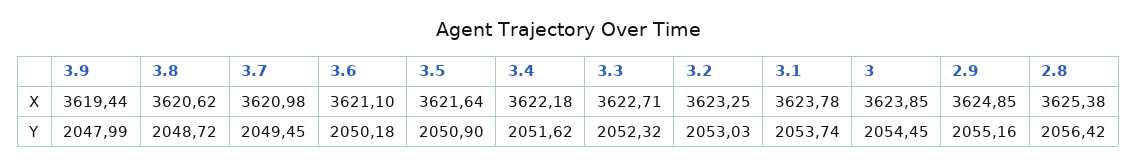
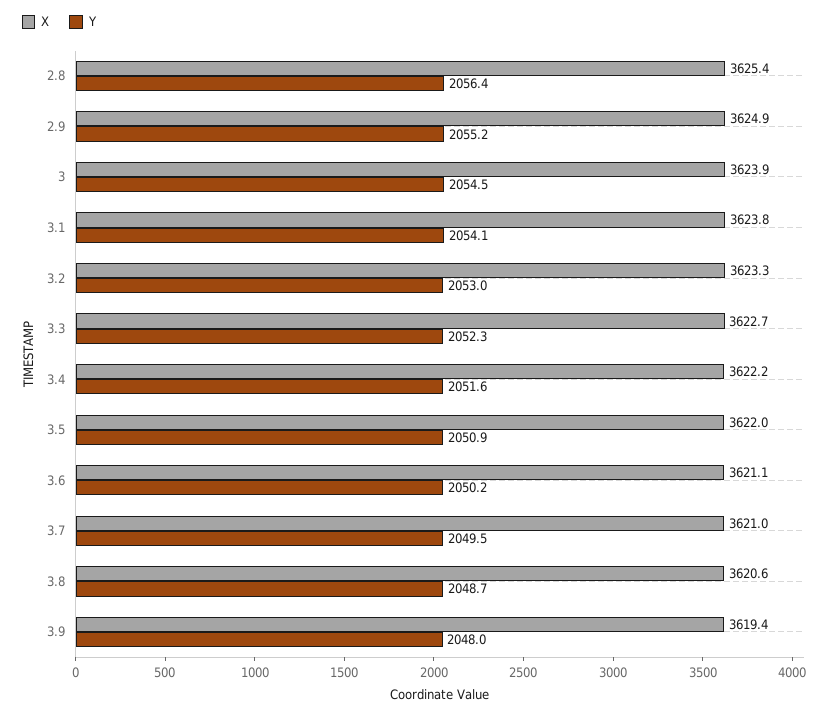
X, 3.5: 3621.64 -> 3622
Y, 3.1: 2053.74 -> 2054.1

